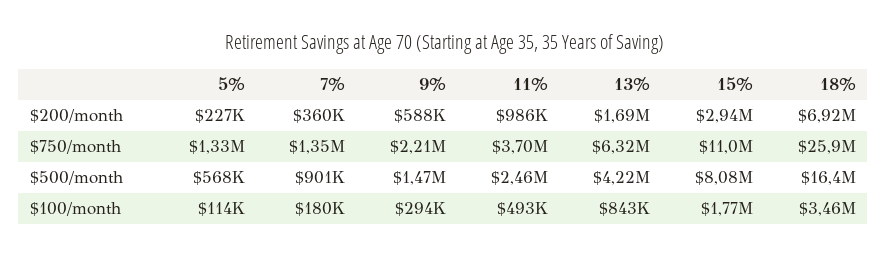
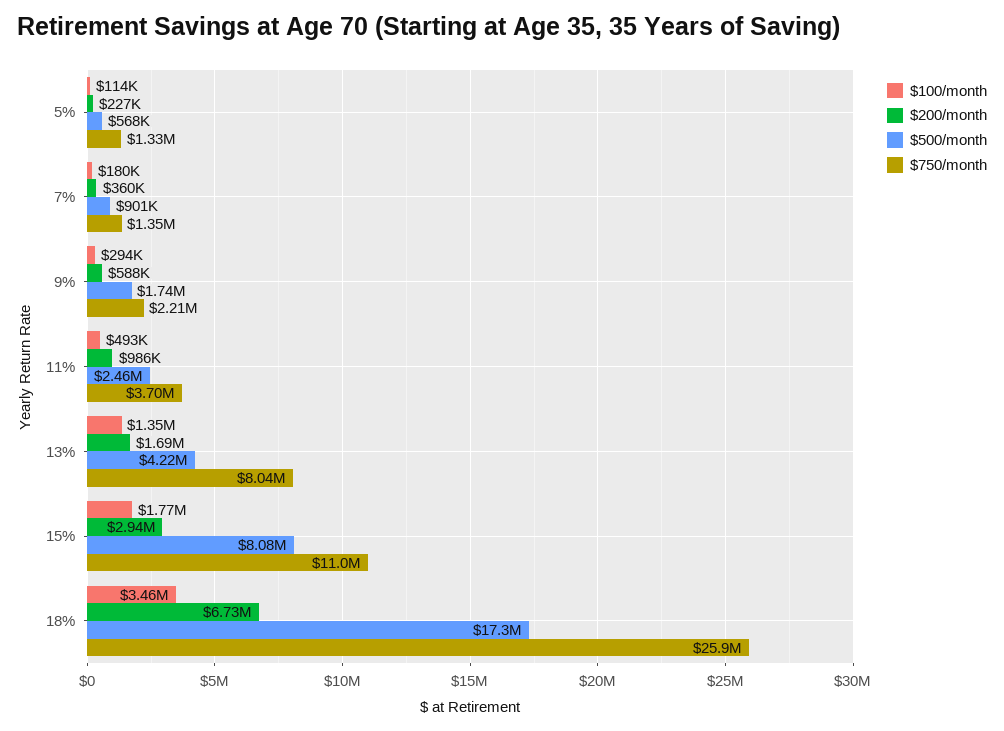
$200/month, 18%: 6920000 -> 6730000
$750/month, 13%: 6320000 -> 8040000
$500/month, 9%: 1470000 -> 1740000
$500/month, 18%: 16400000 -> 17300000
$100/month, 13%: 843000 -> 1350000

